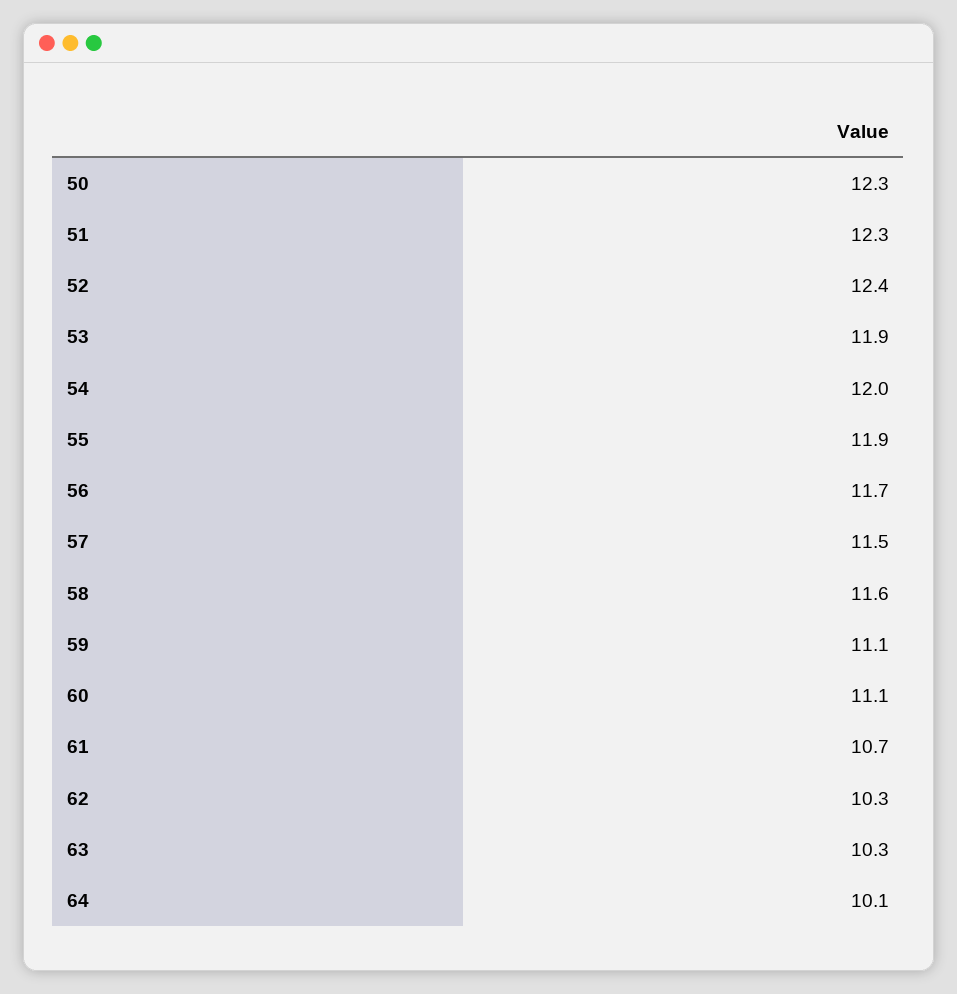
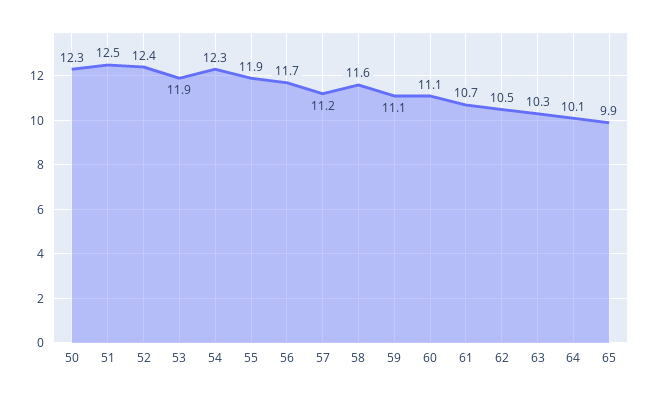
51: 12.3 -> 12.5
54: 12 -> 12.3
57: 11.5 -> 11.2
62: 10.3 -> 10.5
65: none -> 9.9

